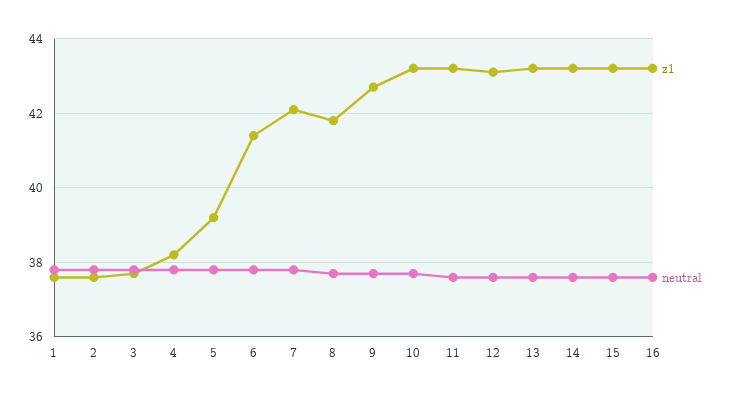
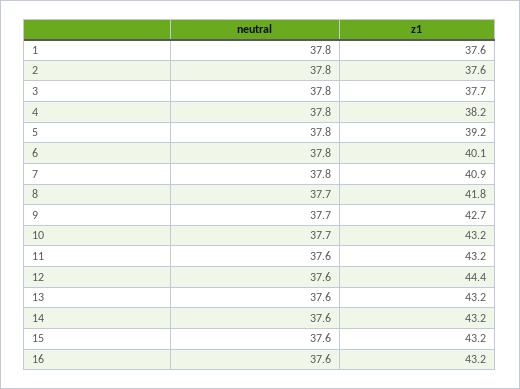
z1, 6: 41.5 -> 40.1
z1, 7: 42 -> 40.9
z1, 12: 43 -> 44.4

